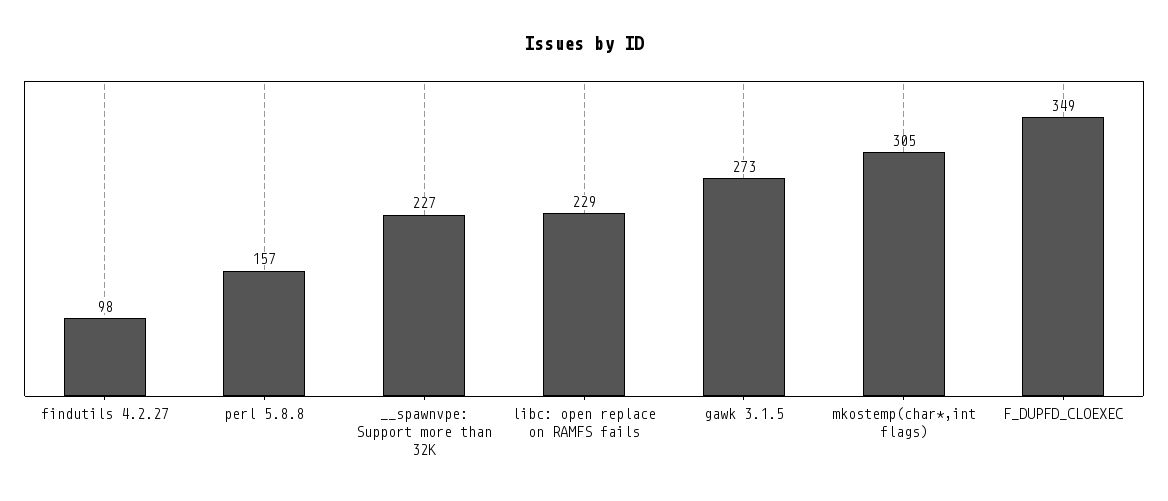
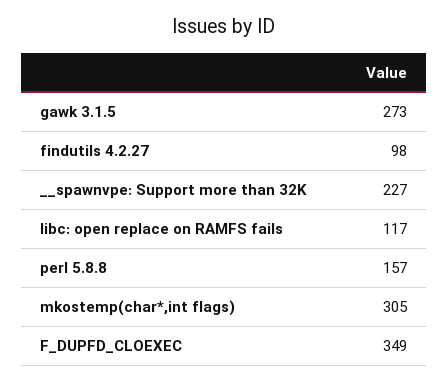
libc: open replace on RAMFS fails: 229 -> 117

